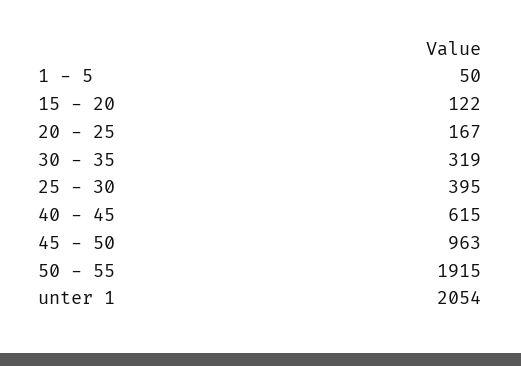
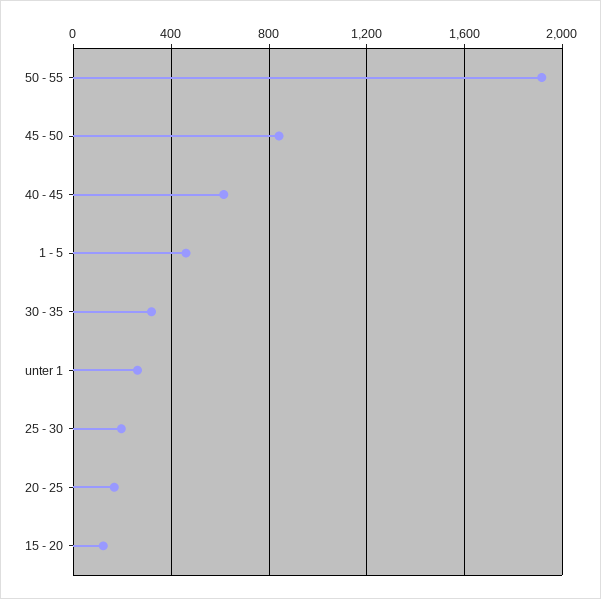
1 - 5: 50 -> 450
25 - 30: 395 -> 200
45 - 50: 963 -> 850
unter 1: 2054 -> 250

